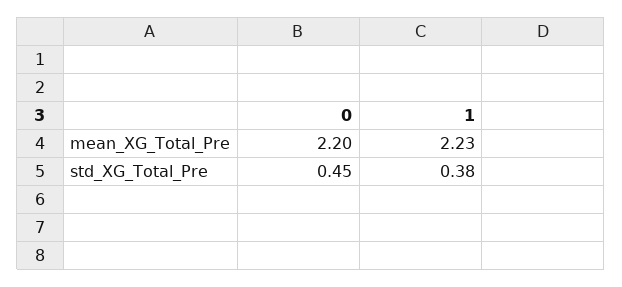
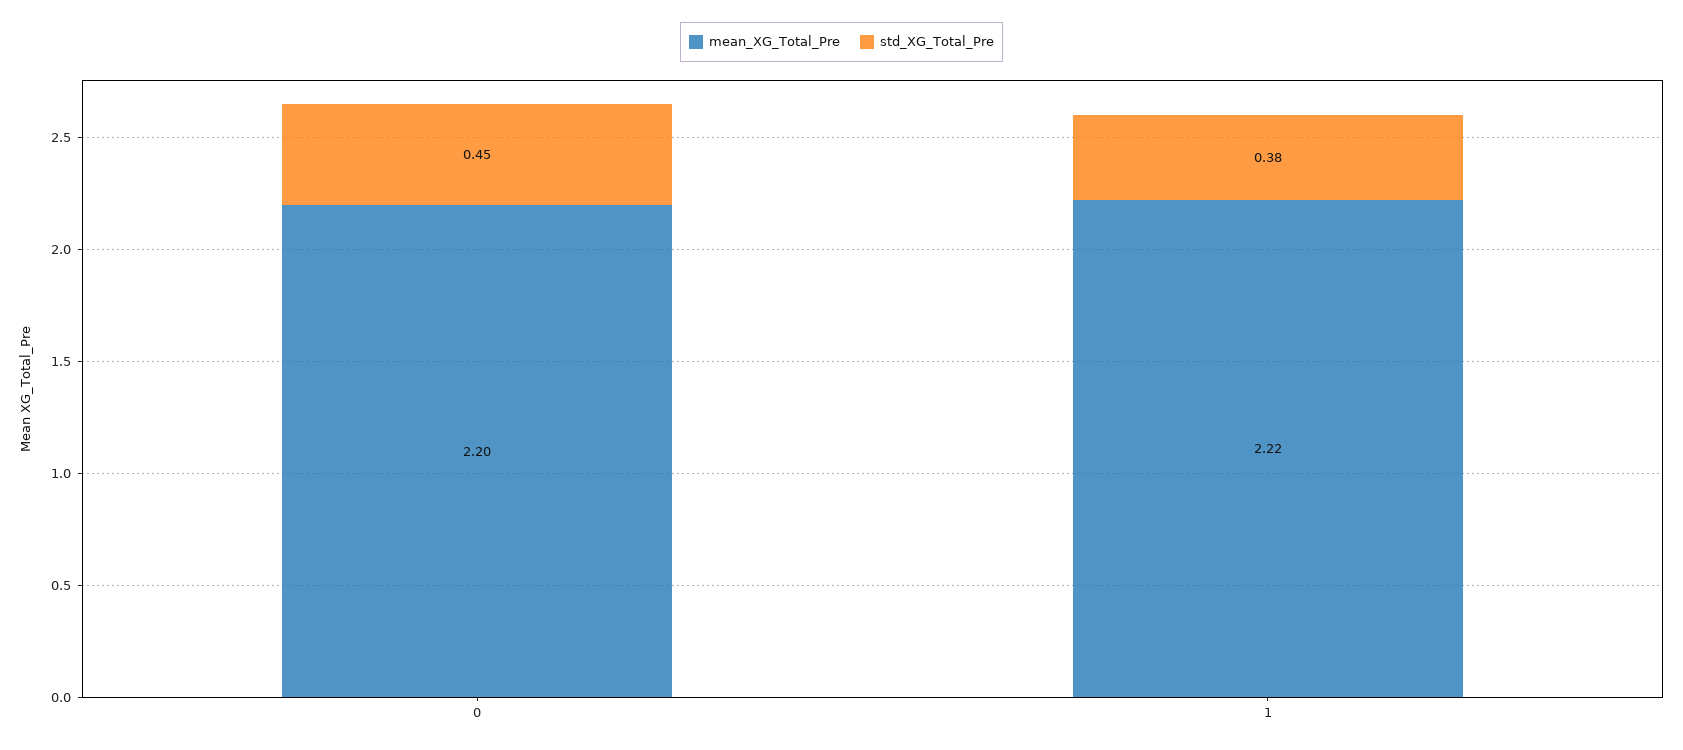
mean_XG_Total_Pre, 1: 2.23 -> 2.22

